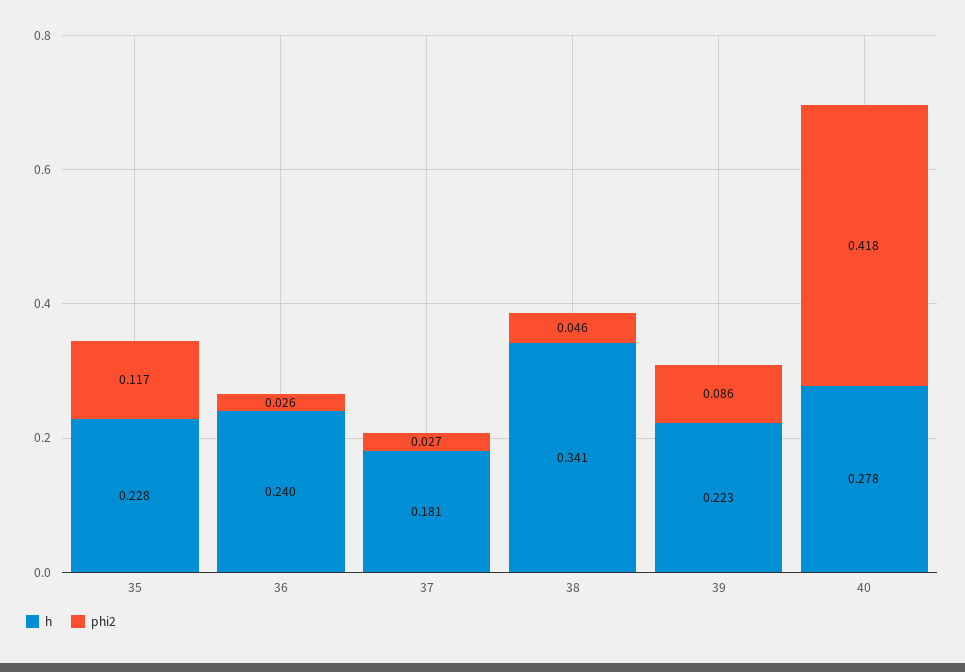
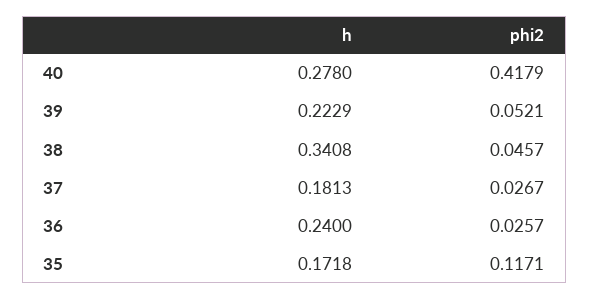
h, 35: 0.228 -> 0.1718
phi2, 39: 0.086 -> 0.0521

